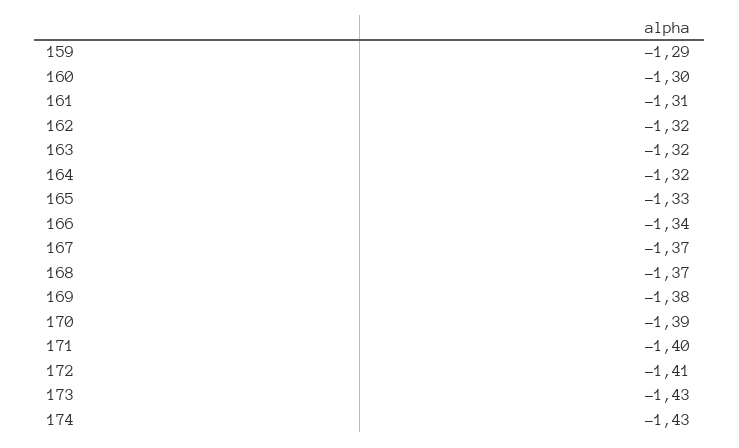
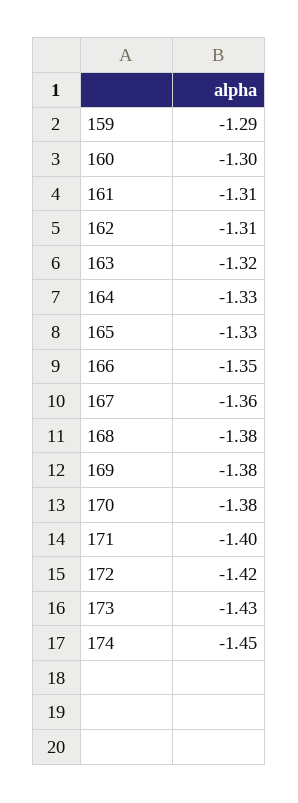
162: -1.32 -> -1.31
164: -1.32 -> -1.33
166: -1.34 -> -1.35
167: -1.37 -> -1.36
168: -1.37 -> -1.38
170: -1.39 -> -1.38
172: -1.41 -> -1.42
174: -1.43 -> -1.45

